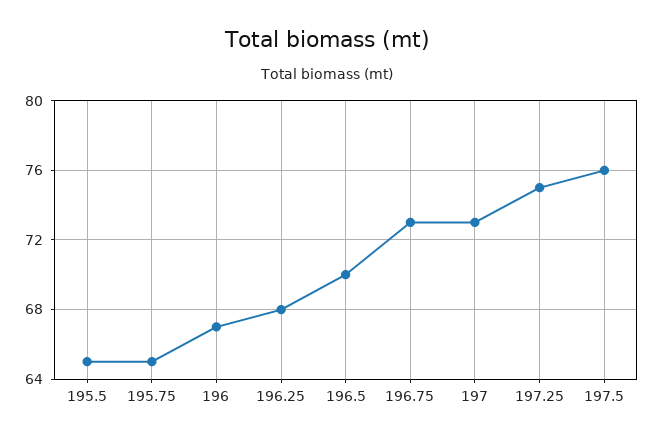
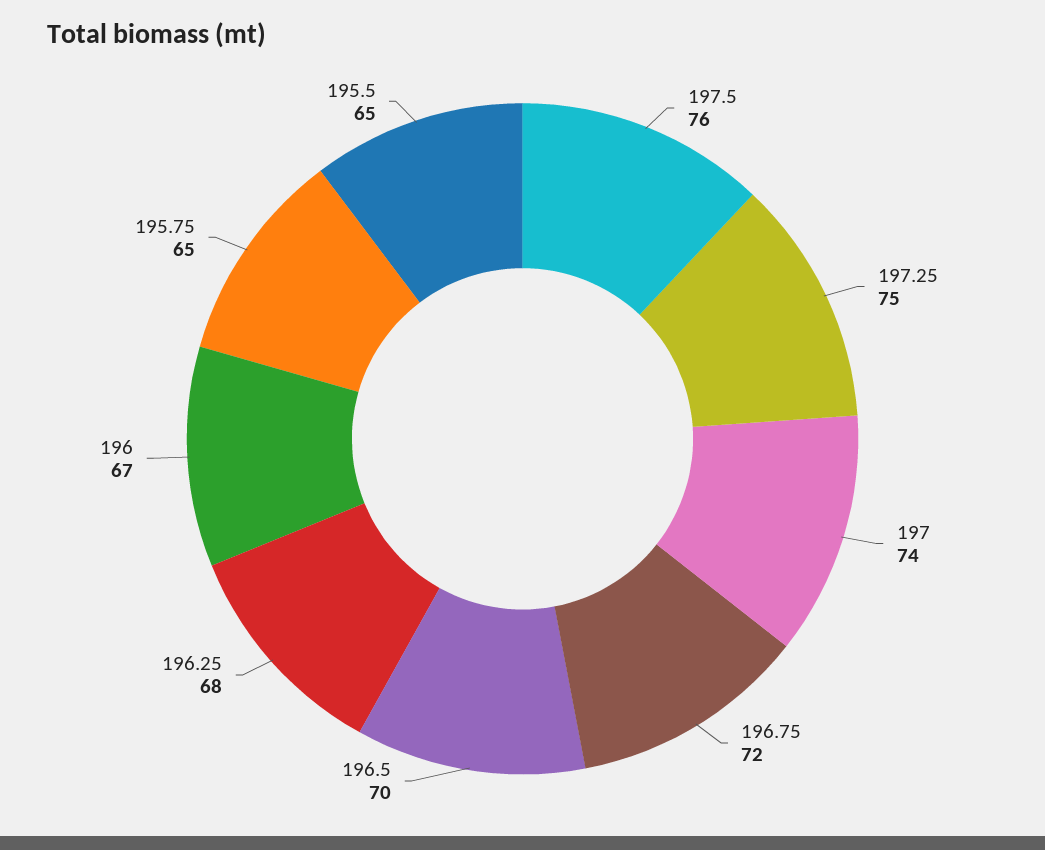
196.75: 73 -> 72
197: 73 -> 74

